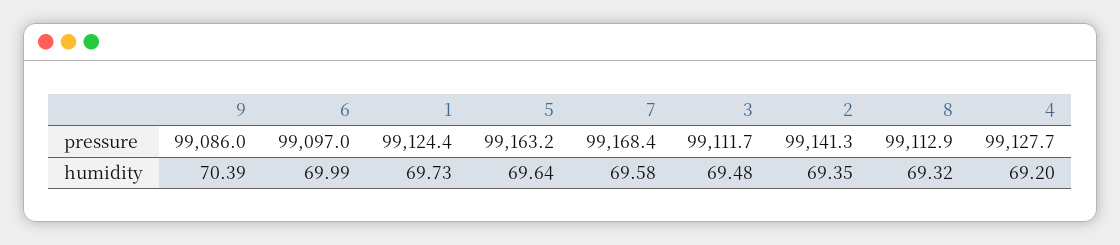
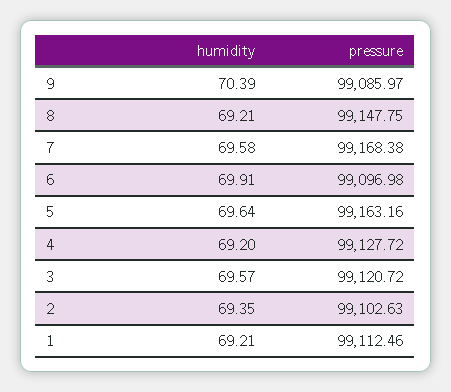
1, pressure: 99124.4 -> 99112.46
3, pressure: 99111.7 -> 99120.72
2, pressure: 99141.3 -> 99102.63
8, pressure: 99112.9 -> 99147.75
6, humidity: 69.99 -> 69.91
1, humidity: 69.73 -> 69.21
3, humidity: 69.48 -> 69.57
8, humidity: 69.32 -> 69.21

